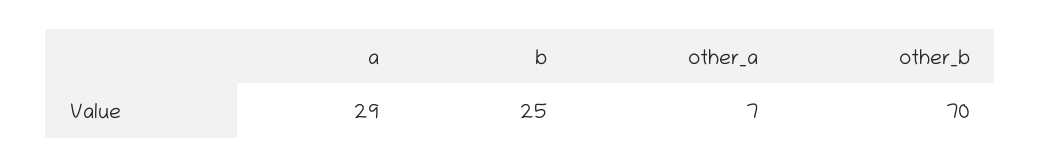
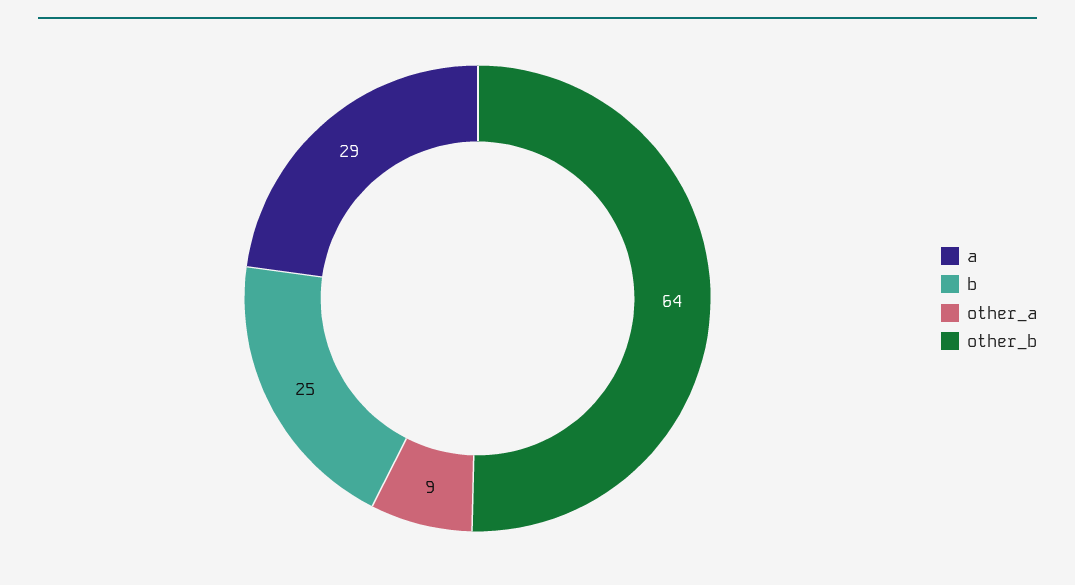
other_a: 7 -> 9
other_b: 70 -> 64

